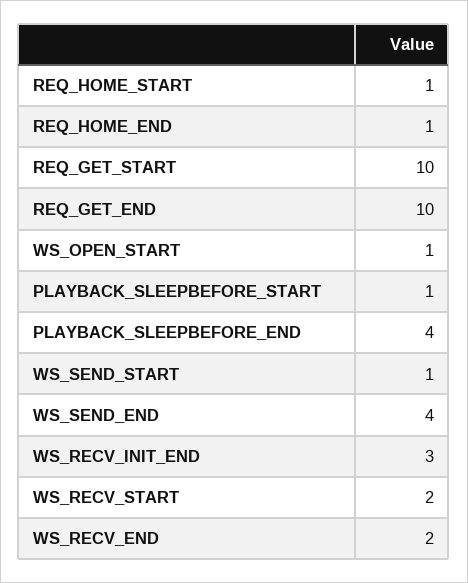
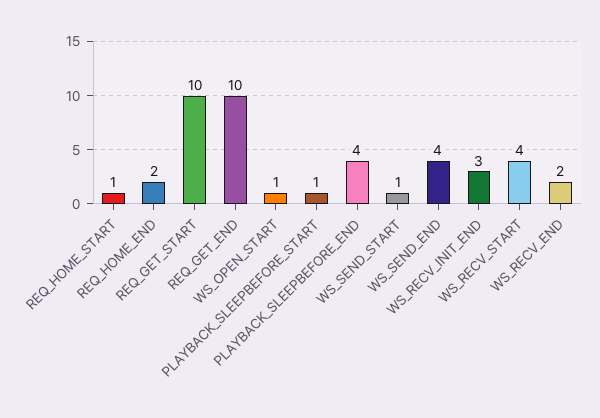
REQ_HOME_END: 1 -> 2
WS_RECV_START: 2 -> 4

